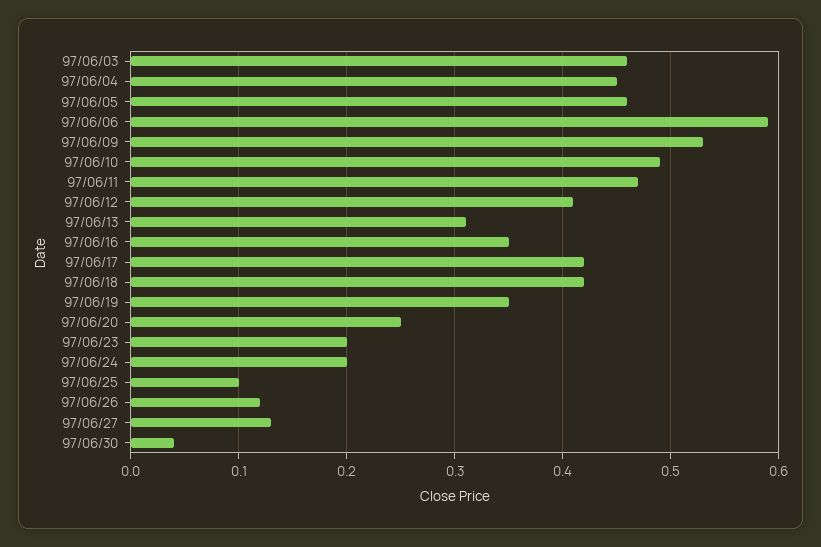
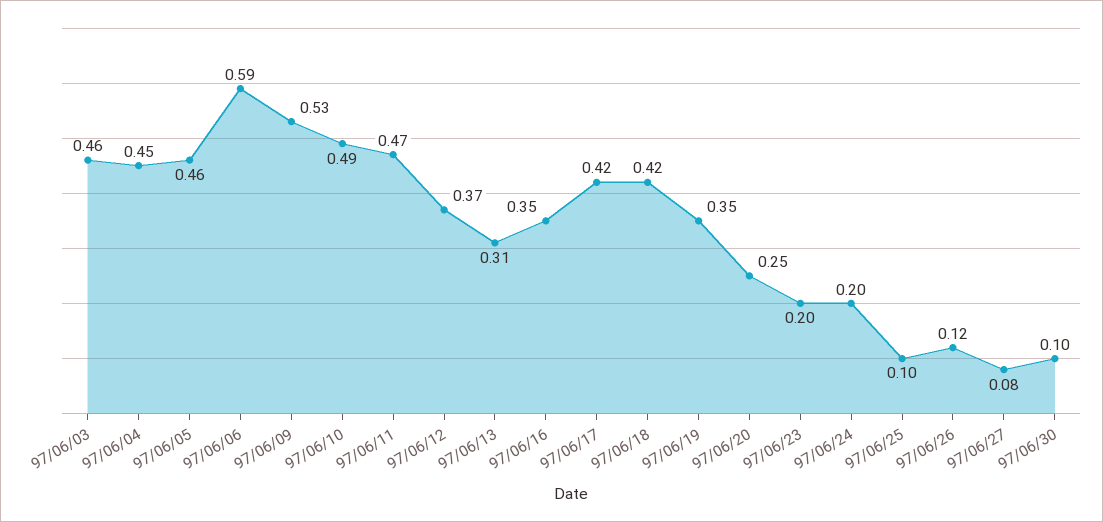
97/06/12: 0.41 -> 0.37
97/06/27: 0.13 -> 0.08
97/06/30: 0.04 -> 0.1

